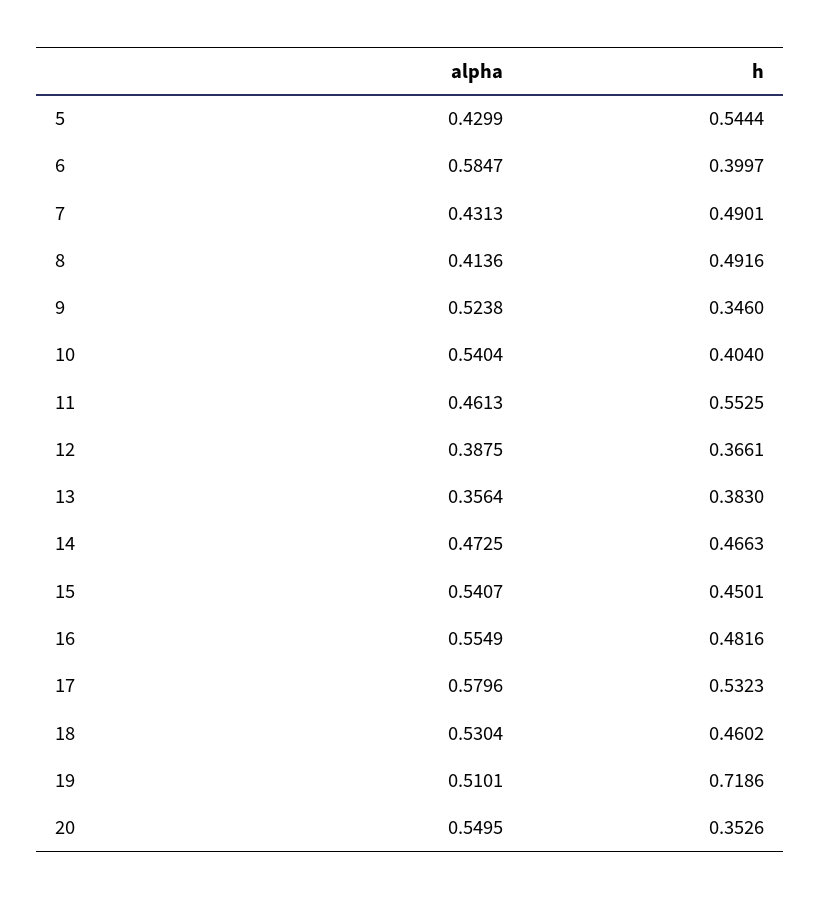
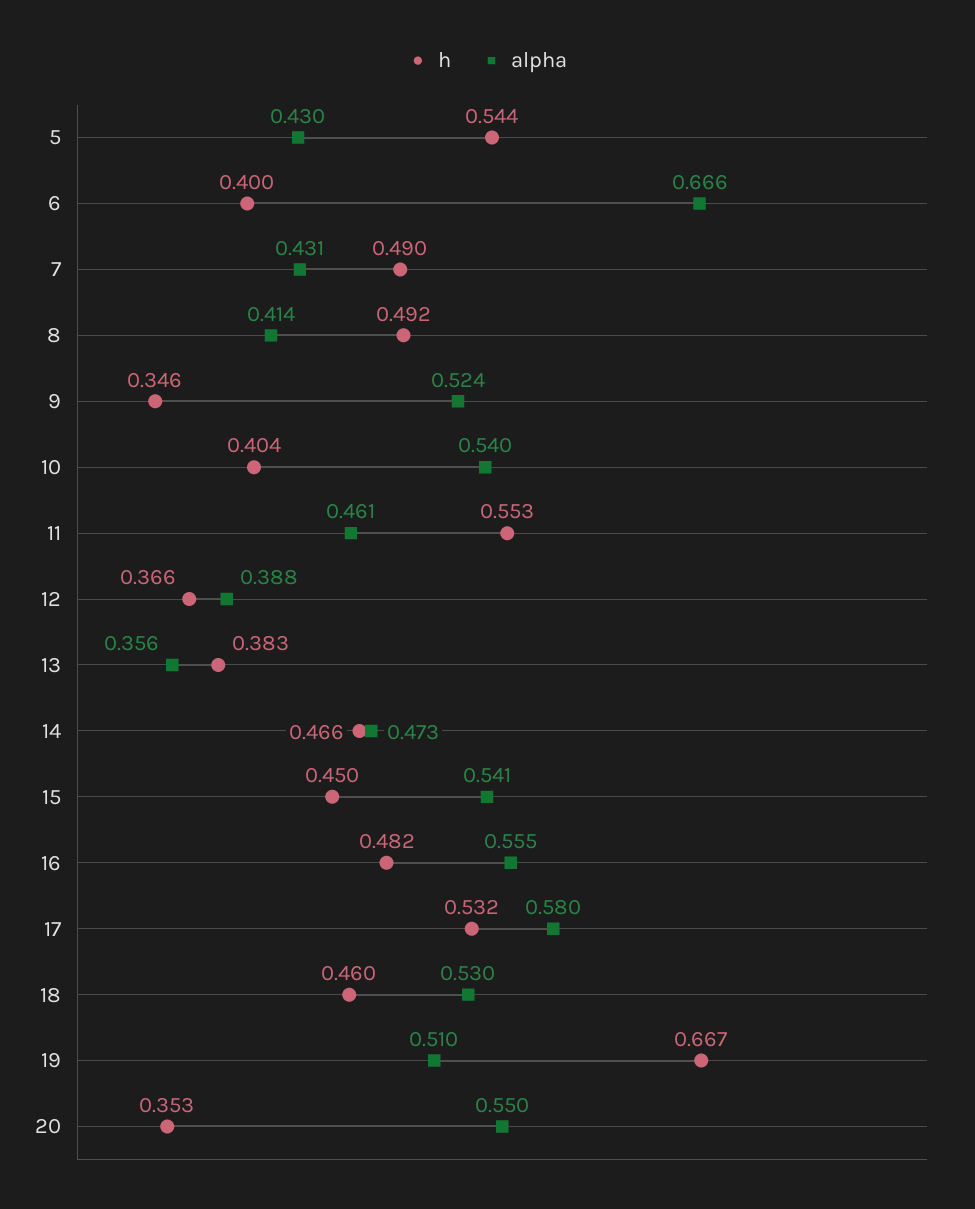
alpha, 6: 0.5847 -> 0.666
h, 19: 0.7186 -> 0.667

